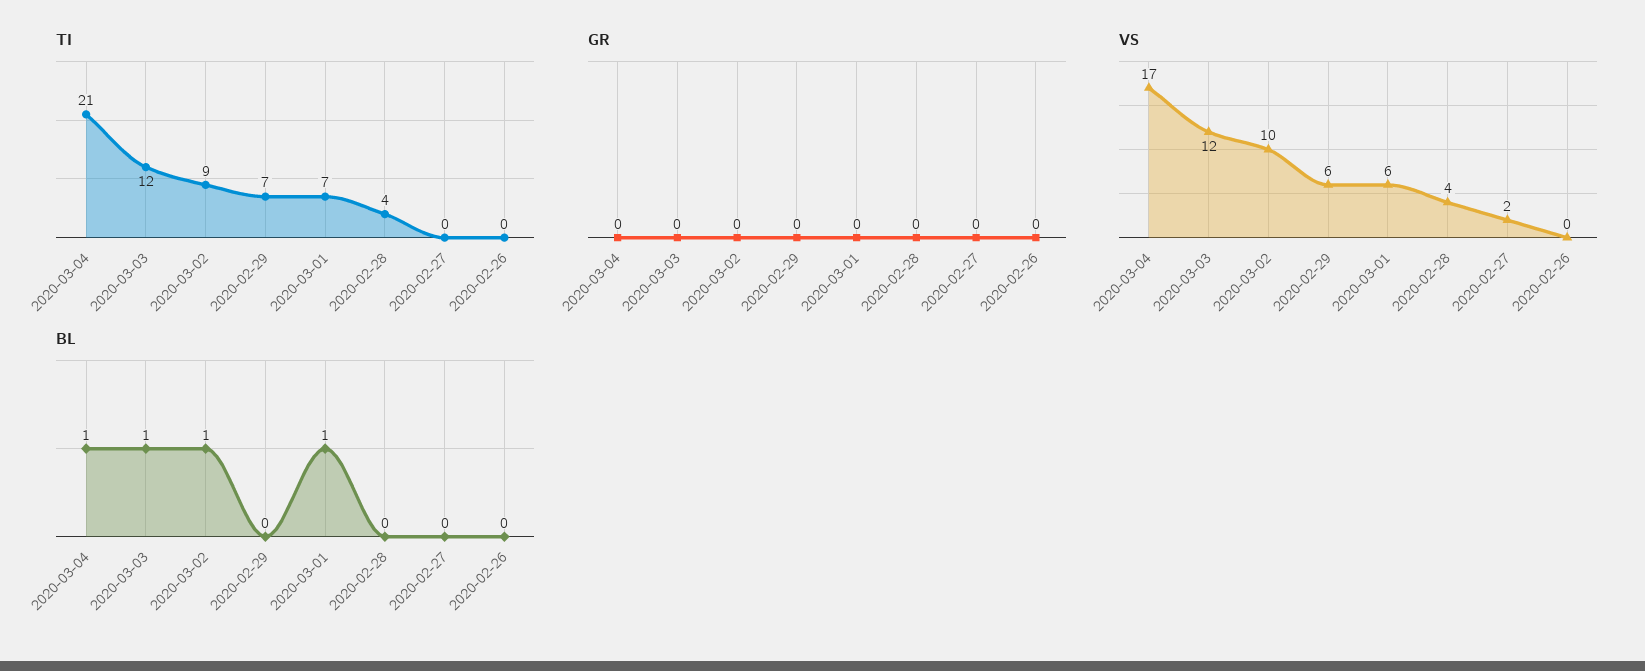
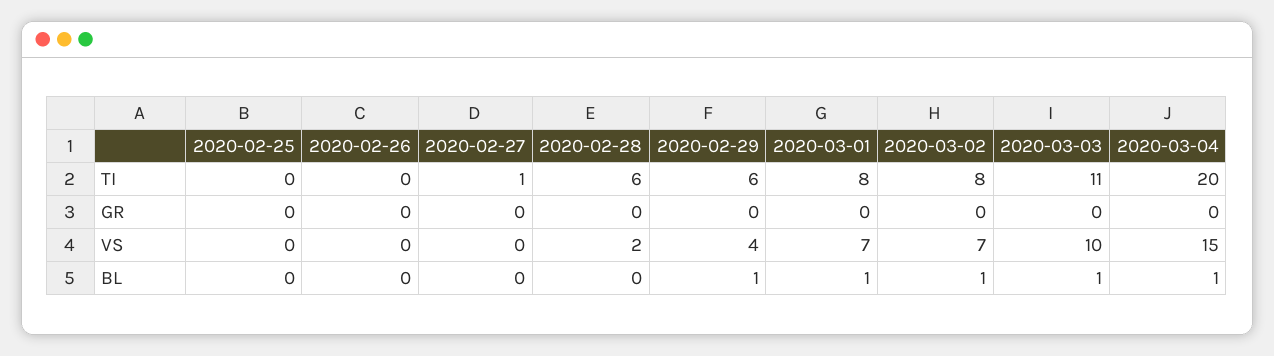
TI, 2020-03-04: 21 -> 20
TI, 2020-03-03: 12 -> 11
TI, 2020-03-02: 9 -> 8
TI, 2020-02-29: 7 -> 6
TI, 2020-03-01: 7 -> 8
TI, 2020-02-28: 4 -> 6
TI, 2020-02-27: 0 -> 1
VS, 2020-03-04: 17 -> 15
VS, 2020-03-03: 12 -> 10
VS, 2020-03-02: 10 -> 7
VS, 2020-02-29: 6 -> 4
VS, 2020-03-01: 6 -> 7
VS, 2020-02-28: 4 -> 2
VS, 2020-02-27: 2 -> 0
BL, 2020-02-29: 0 -> 1
TI, 2020-02-25: none -> 0
GR, 2020-02-25: none -> 0
VS, 2020-02-25: none -> 0
BL, 2020-02-25: none -> 0

